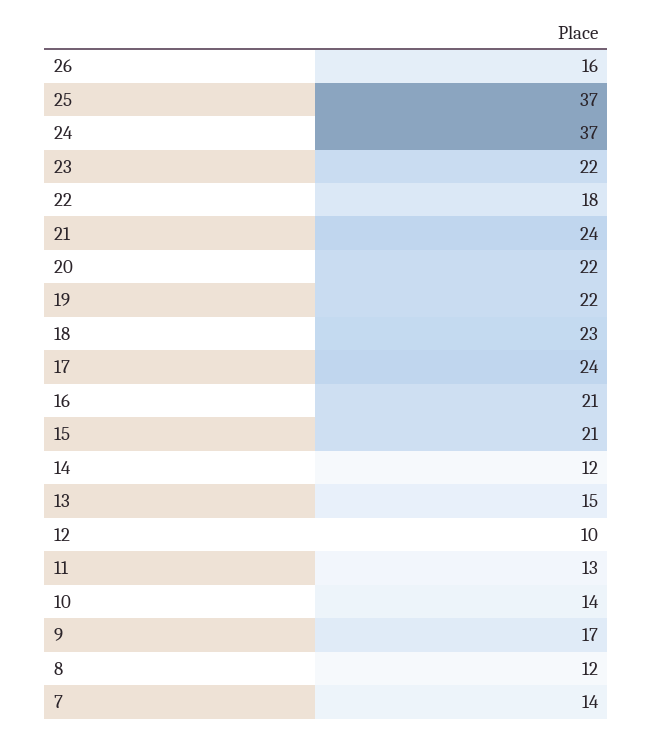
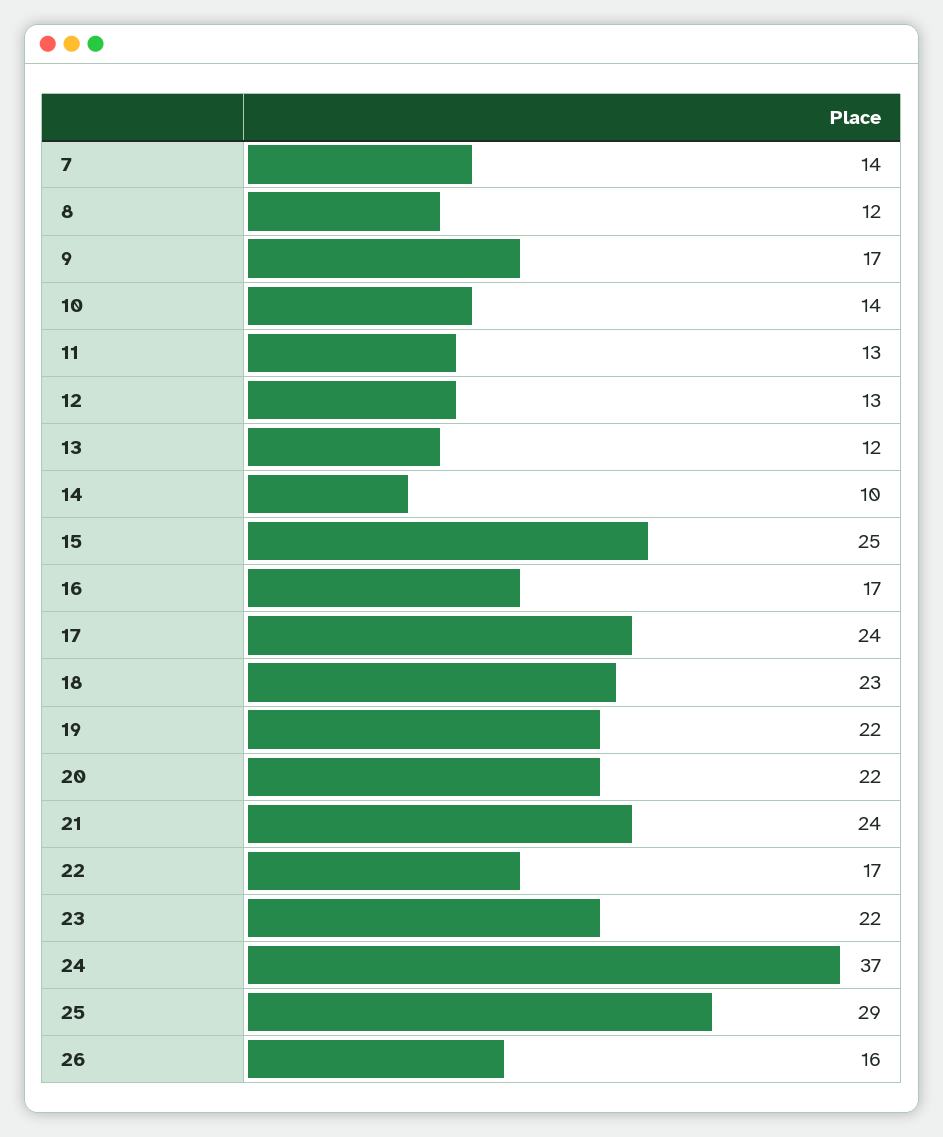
25: 37 -> 29
22: 18 -> 17
16: 21 -> 17
15: 21 -> 25
14: 12 -> 10
13: 15 -> 12
12: 10 -> 13

